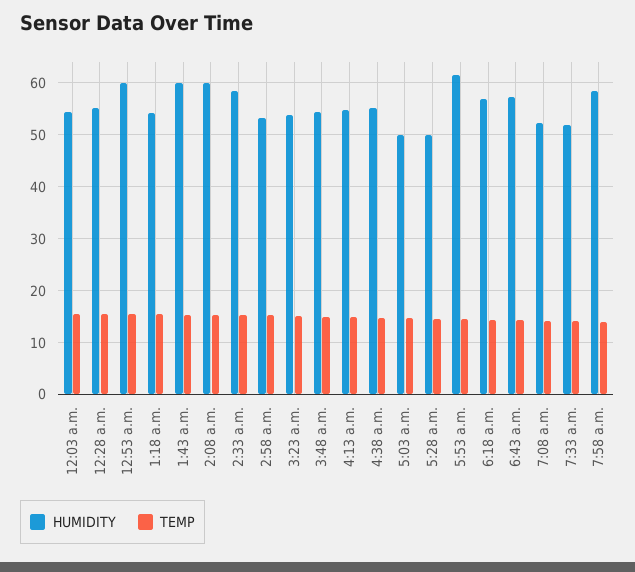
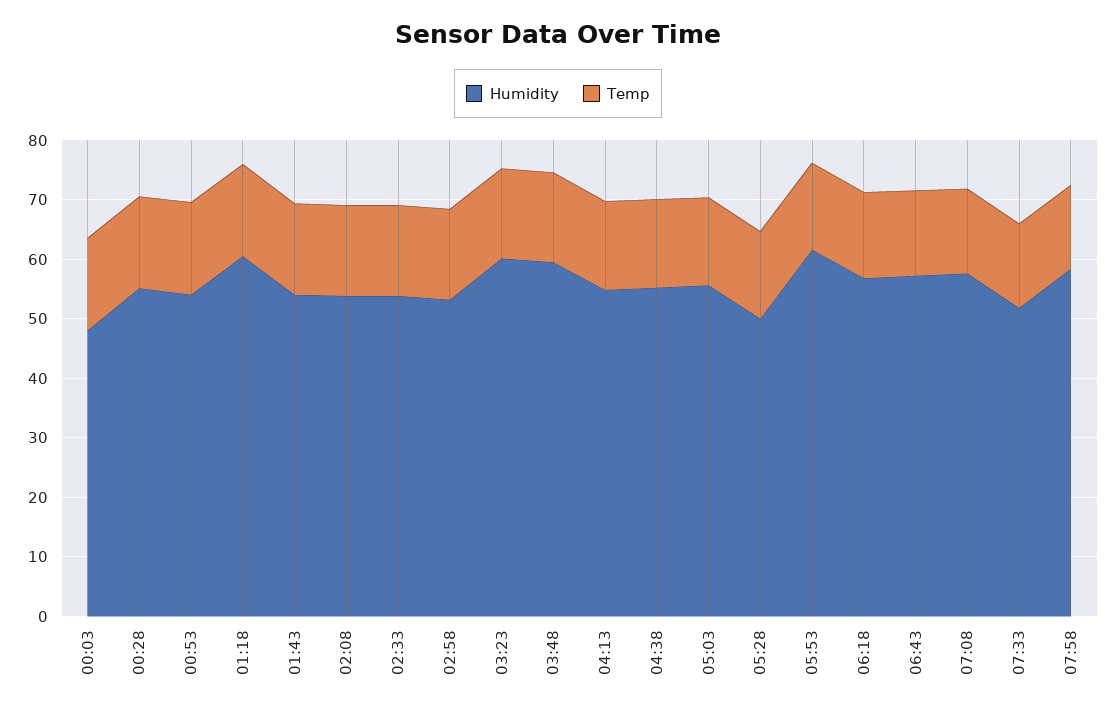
HUMIDITY, 12:03 a.m.: 54 -> 48
HUMIDITY, 12:53 a.m.: 60 -> 54
HUMIDITY, 1:18 a.m.: 54 -> 60
HUMIDITY, 1:43 a.m.: 60 -> 54
HUMIDITY, 2:08 a.m.: 60 -> 54
HUMIDITY, 2:33 a.m.: 58 -> 54
HUMIDITY, 3:23 a.m.: 54 -> 60
HUMIDITY, 3:48 a.m.: 54 -> 60
HUMIDITY, 5:03 a.m.: 50 -> 56
HUMIDITY, 7:08 a.m.: 52 -> 58

